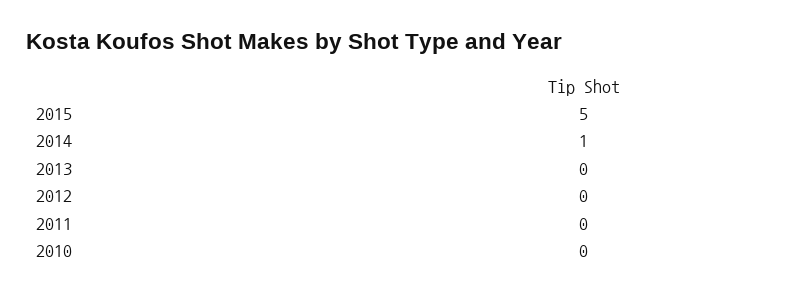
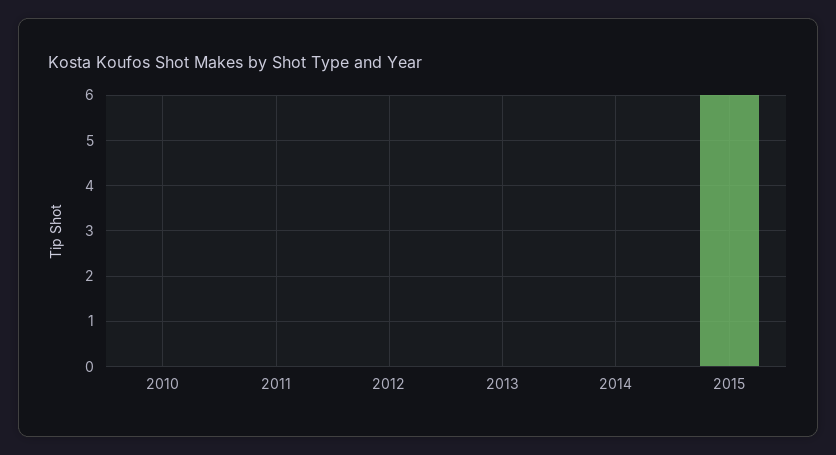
2015: 5 -> 6
2014: 1 -> 0

